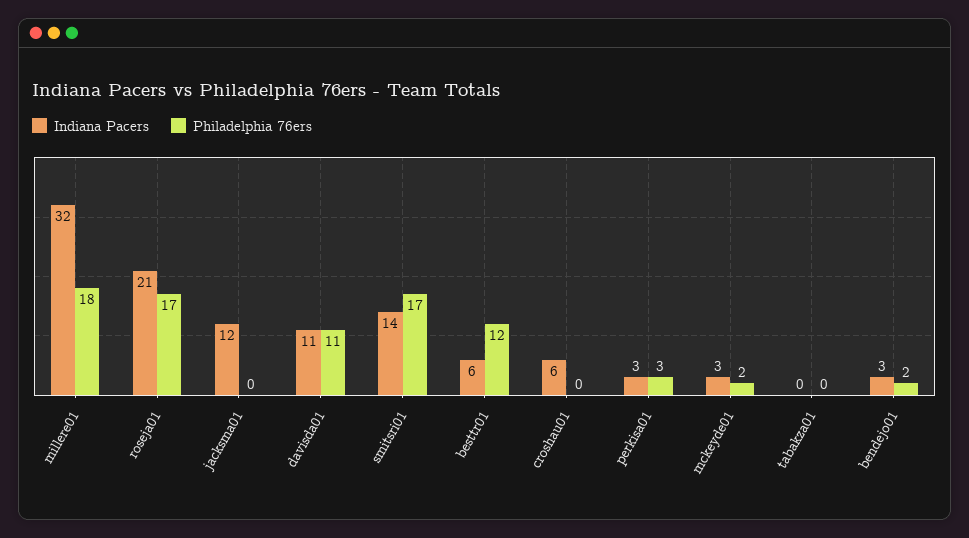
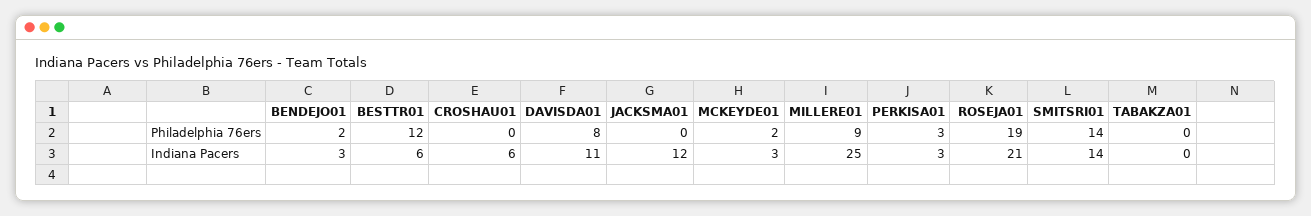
Indiana Pacers, millere01: 32 -> 25
Philadelphia 76ers, millere01: 18 -> 9
Philadelphia 76ers, roseja01: 17 -> 19
Philadelphia 76ers, davisda01: 11 -> 8
Philadelphia 76ers, smitsri01: 17 -> 14

